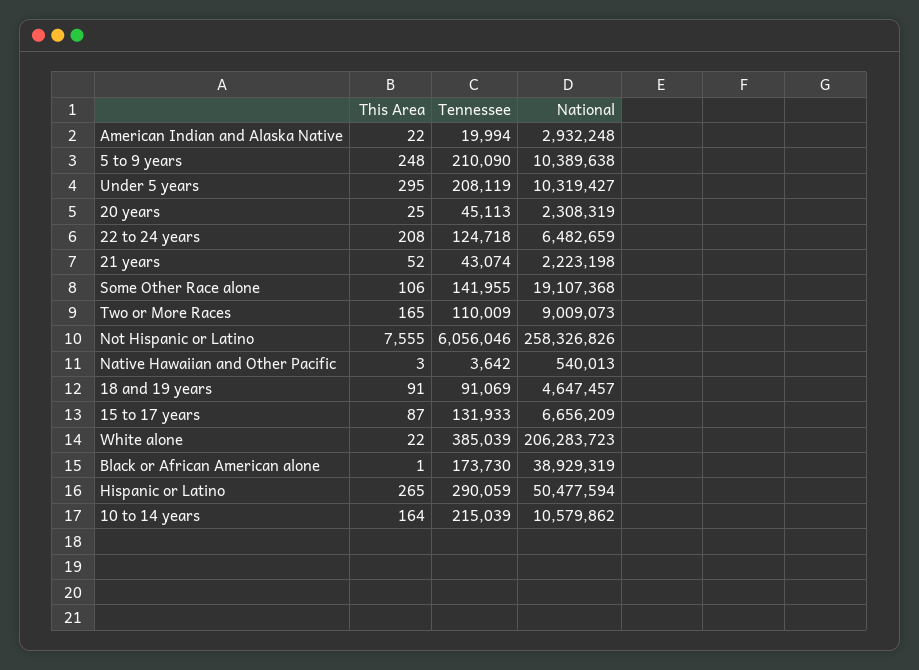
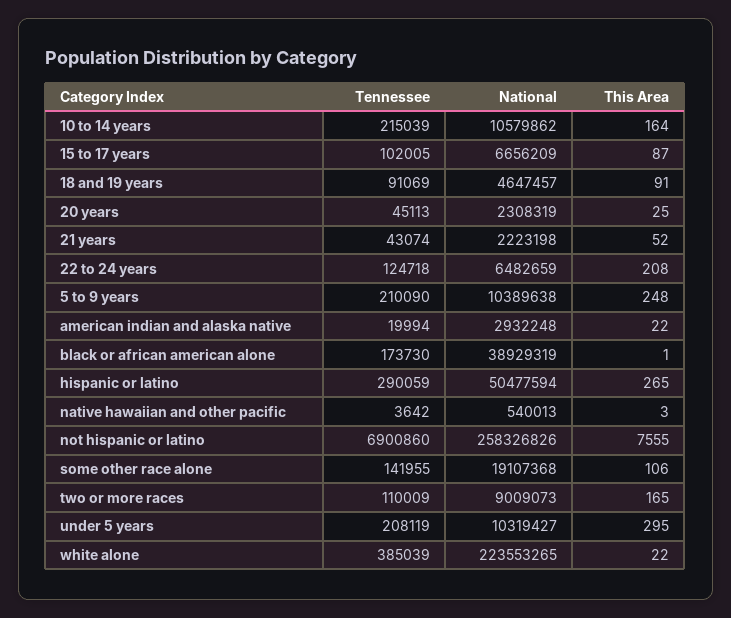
Tennessee, Not Hispanic or Latino: 6056046 -> 6900860
Tennessee, 15 to 17 years: 131933 -> 102005
National, White alone: 206283723 -> 223553265

